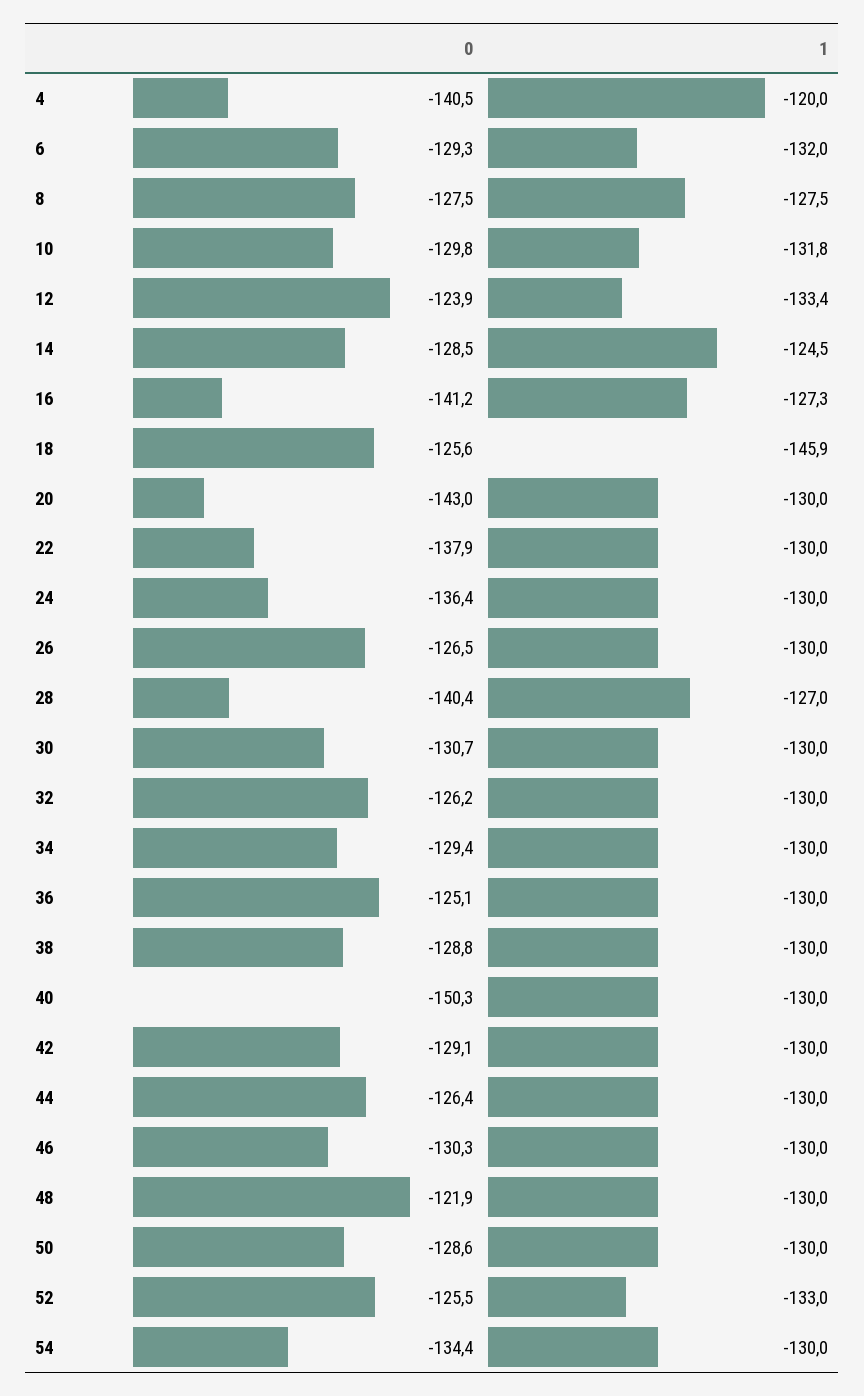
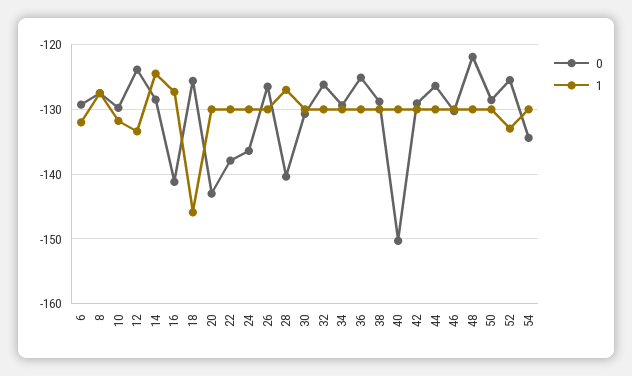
0, 4: -140.5 -> none
1, 4: -120 -> none

